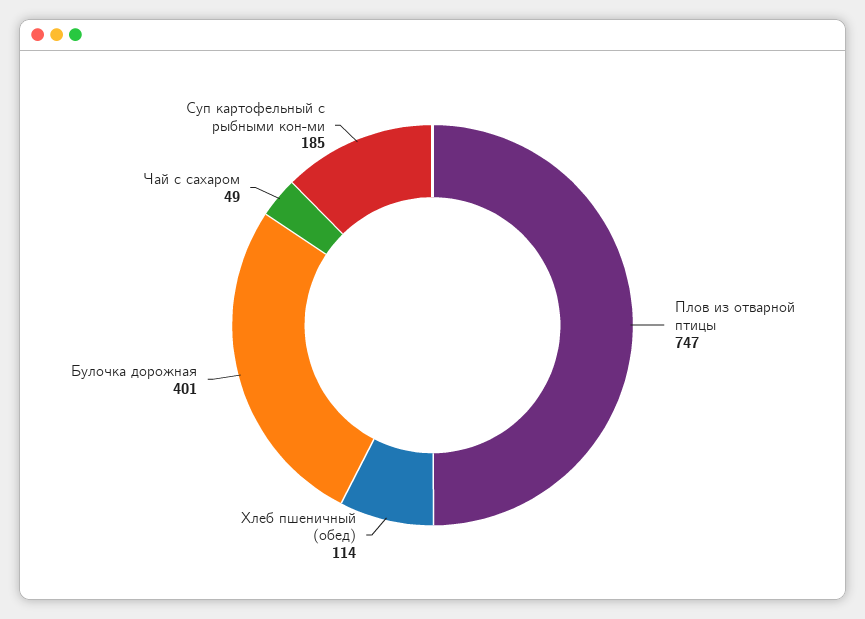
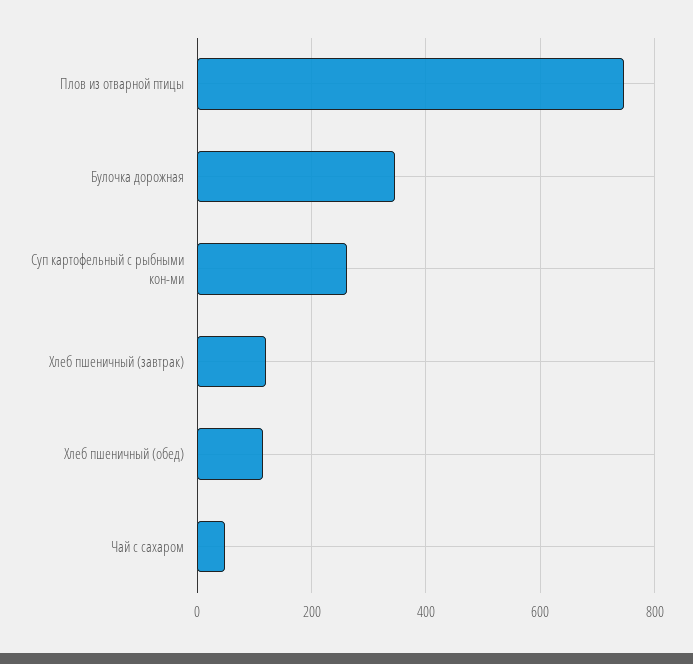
Булочка дорожная: 401 -> 340
Суп картофельный с рыбными кон-ми: 185 -> 260
Хлеб пшеничный (завтрак): none -> 120

